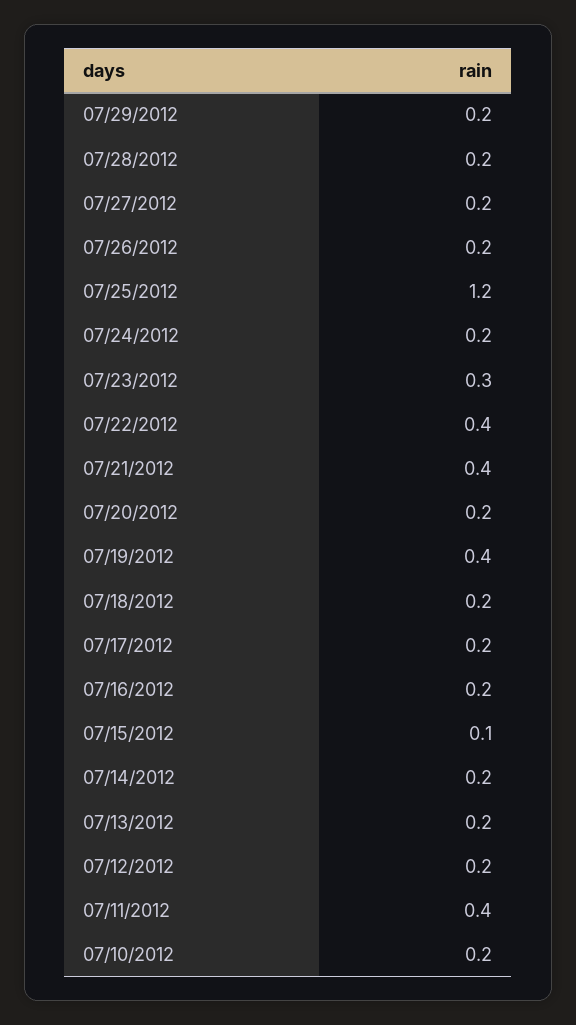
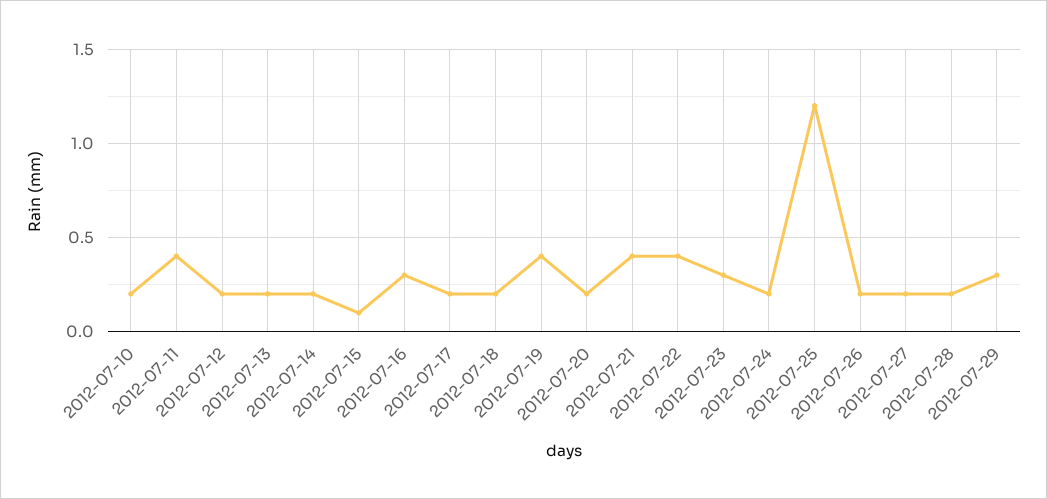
07/29/2012: 0.2 -> 0.3
07/16/2012: 0.2 -> 0.3

